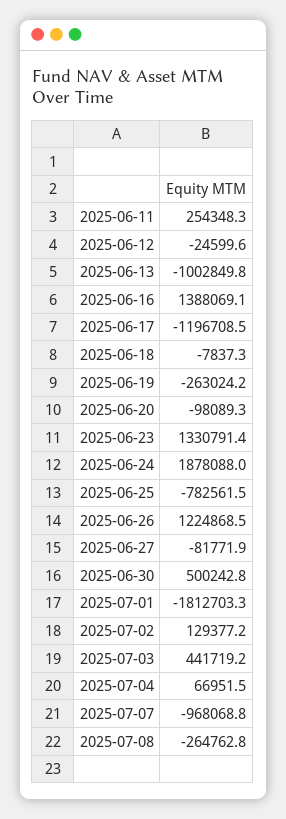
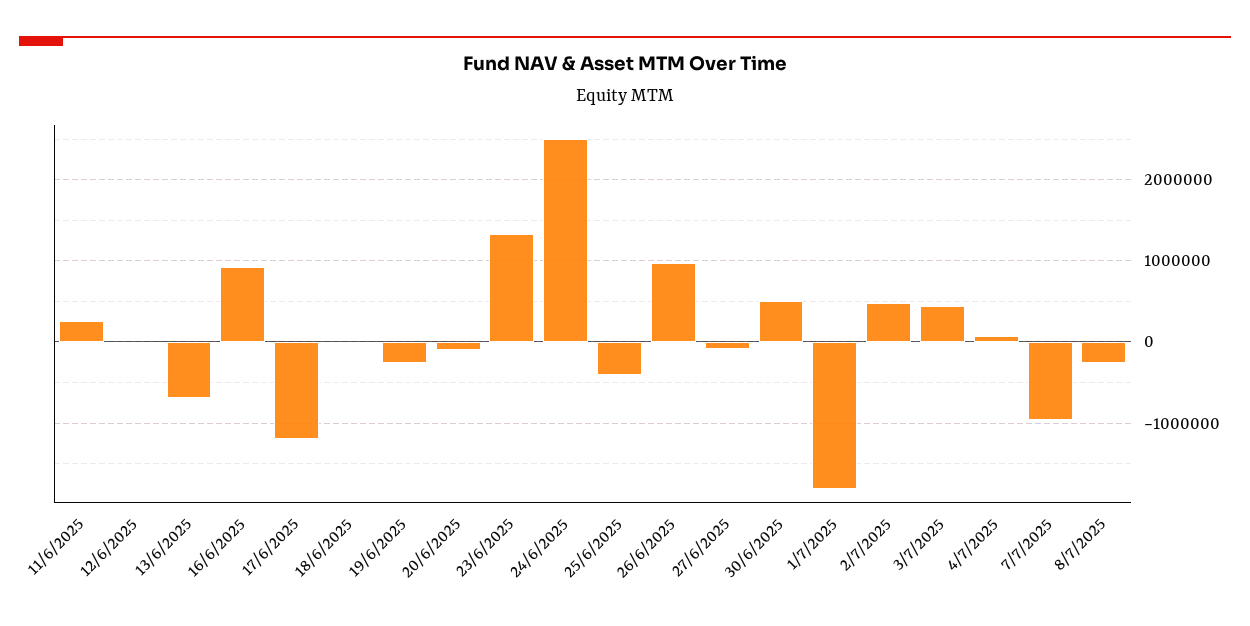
2025-06-13: -1002849.8 -> -700000
2025-06-16: 1388069.1 -> 900000
2025-06-24: 1878088 -> 2500000
2025-06-25: -782561.5 -> -400000
2025-06-26: 1224868.5 -> 1000000
2025-07-02: 129377.2 -> 500000

